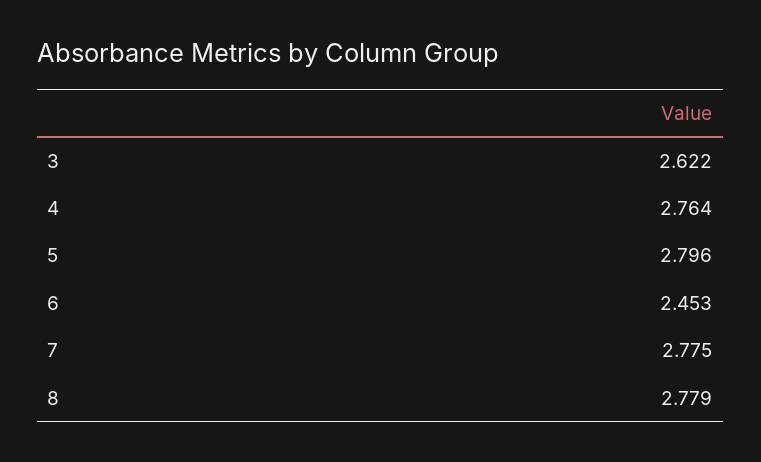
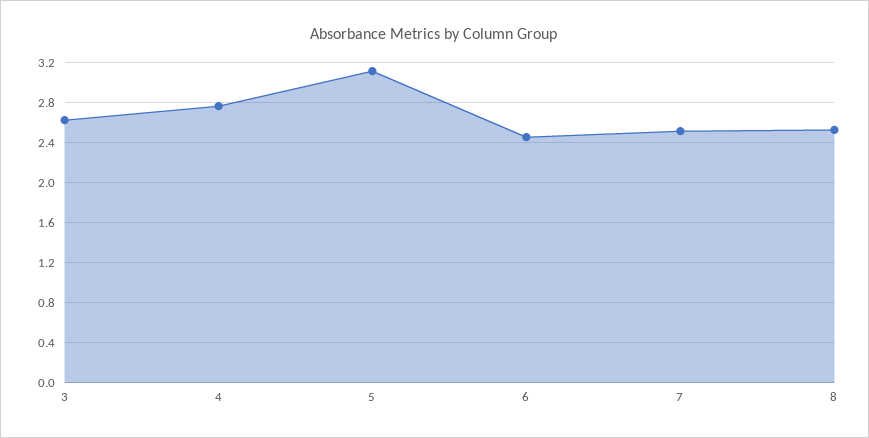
5: 2.796 -> 3.1
7: 2.775 -> 2.5
8: 2.779 -> 2.5

